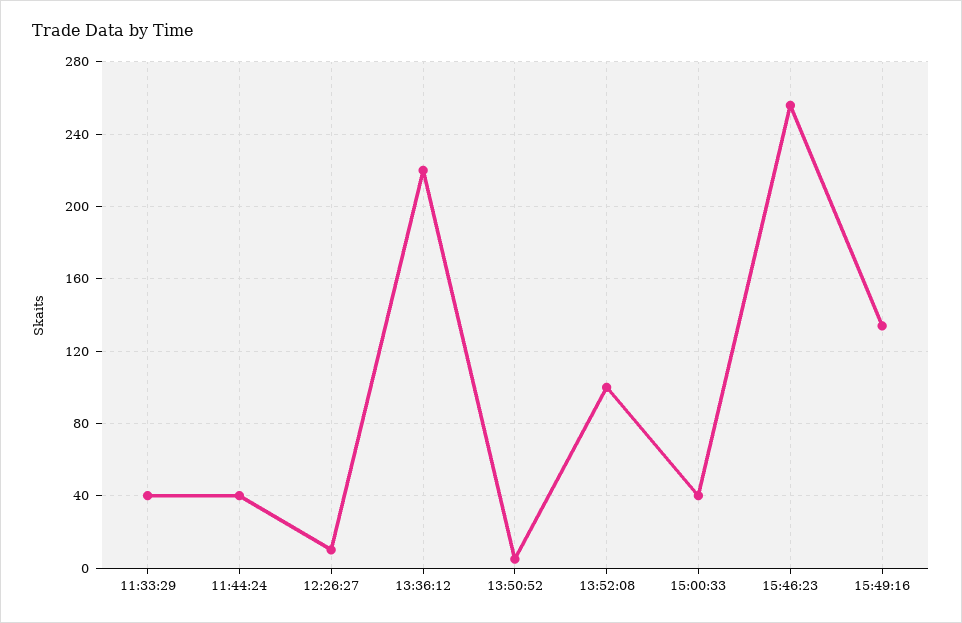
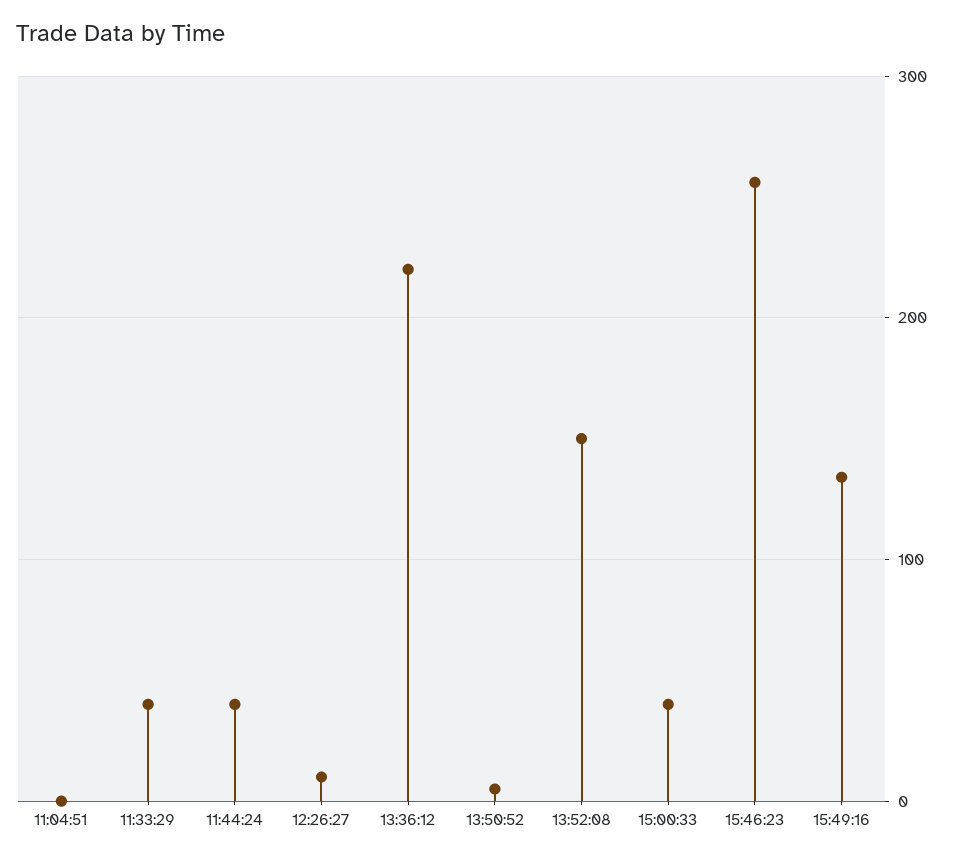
13:52:08: 100 -> 150
11:04:51: none -> 0

